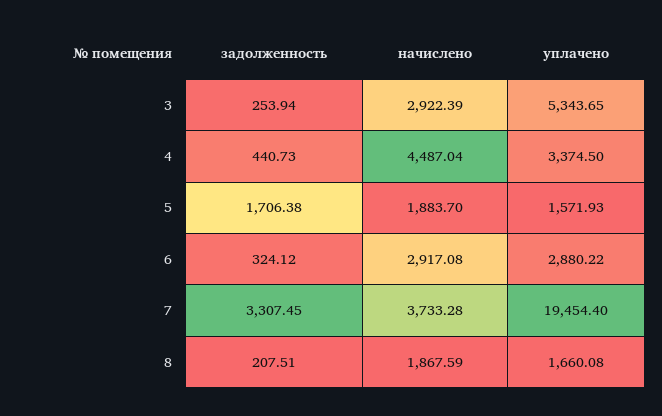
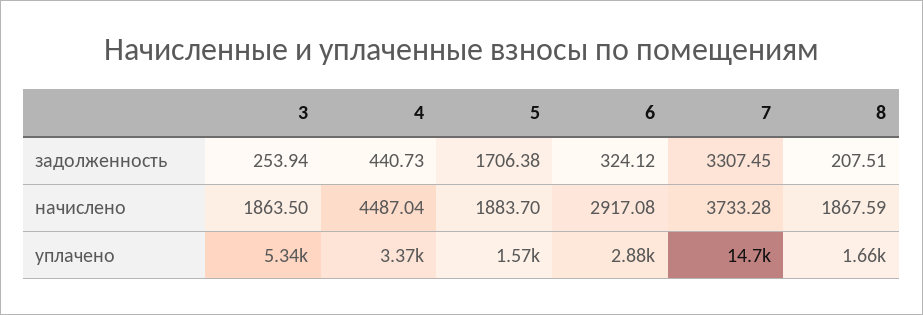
начислено, 3: 2922.39 -> 1863.5
уплачено, 7: 19454.4 -> 14700

